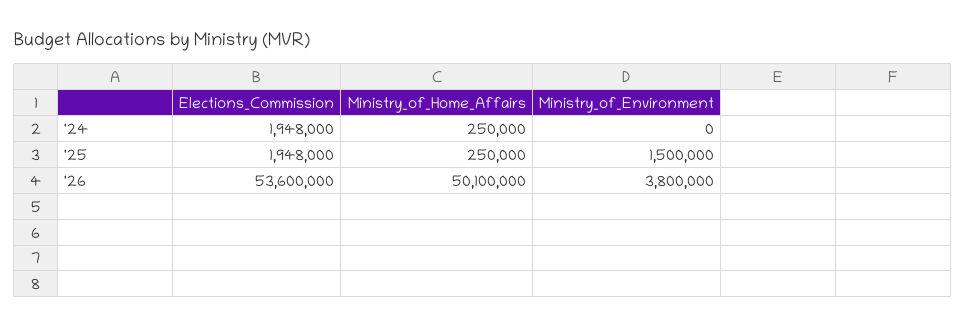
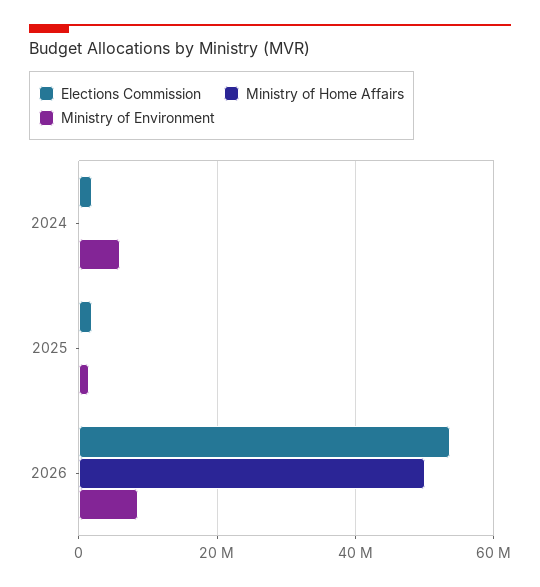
Ministry_of_Environment, '24: 0 -> 6000000
Ministry_of_Environment, '26: 3800000 -> 8000000

